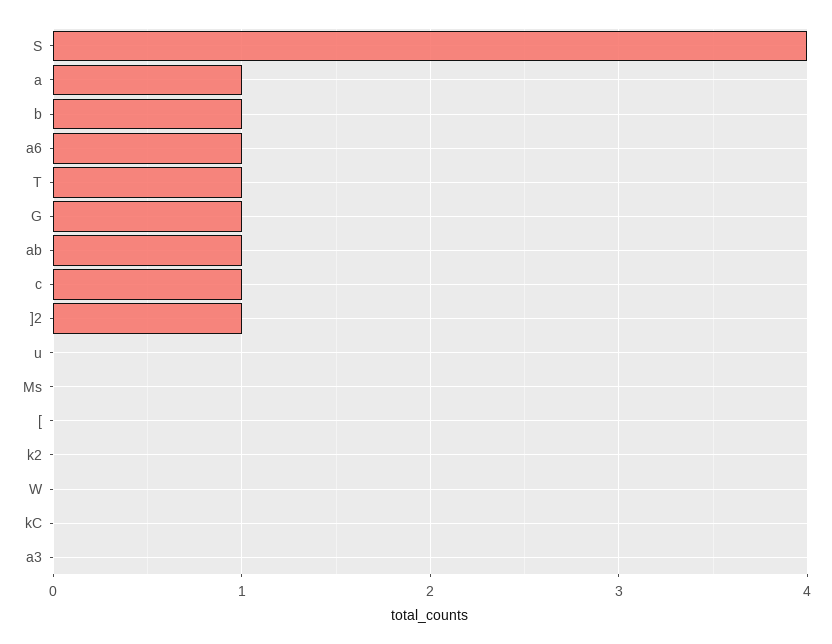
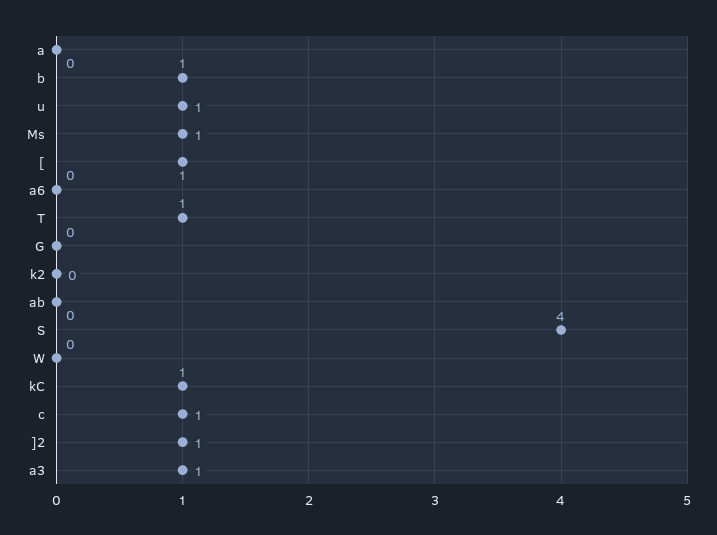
a: 1 -> 0
a6: 1 -> 0
G: 1 -> 0
ab: 1 -> 0
u: 0 -> 1
Ms: 0 -> 1
[: 0 -> 1
kC: 0 -> 1
a3: 0 -> 1

